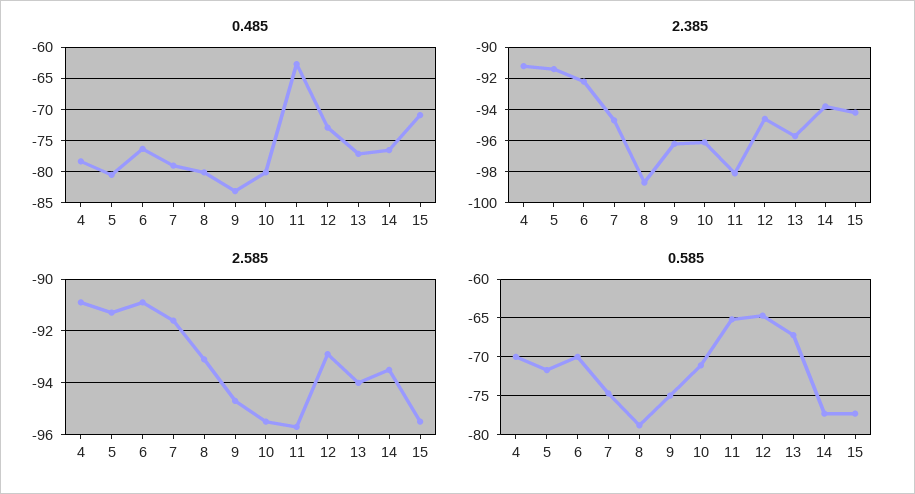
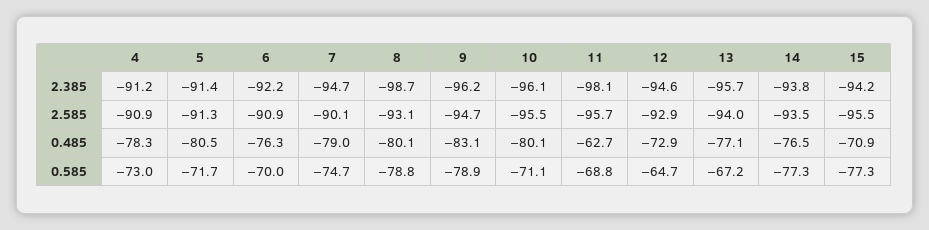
2.585, 7: -91.5 -> -90.1
0.585, 4: -70 -> -73
0.585, 9: -75 -> -78.9
0.585, 11: -65 -> -68.8

